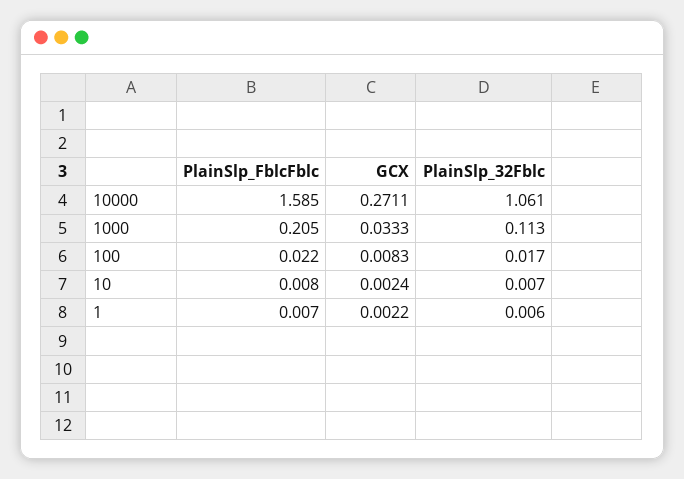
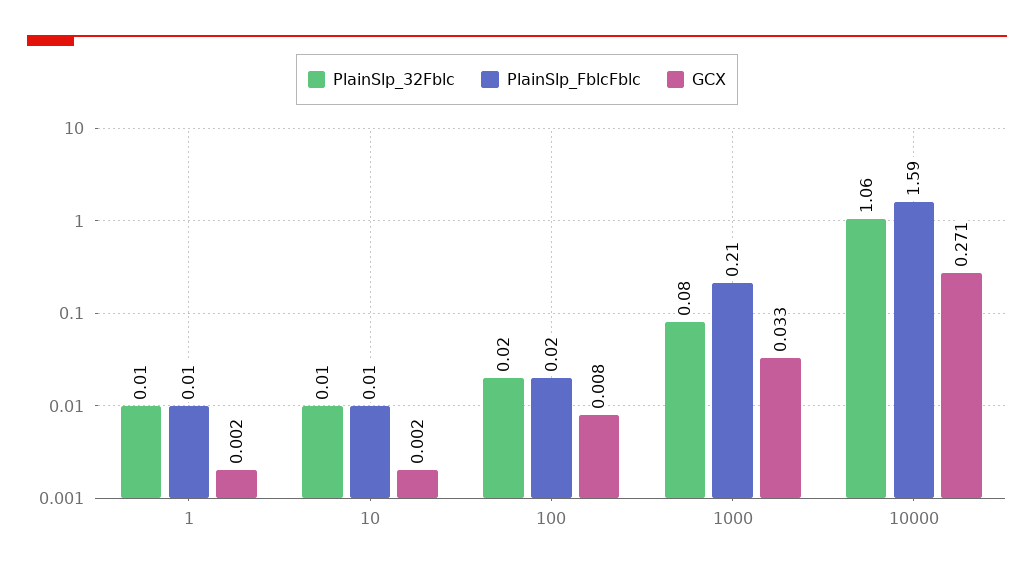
PlainSlp_32Fblc, 1000: 0.113 -> 0.08

